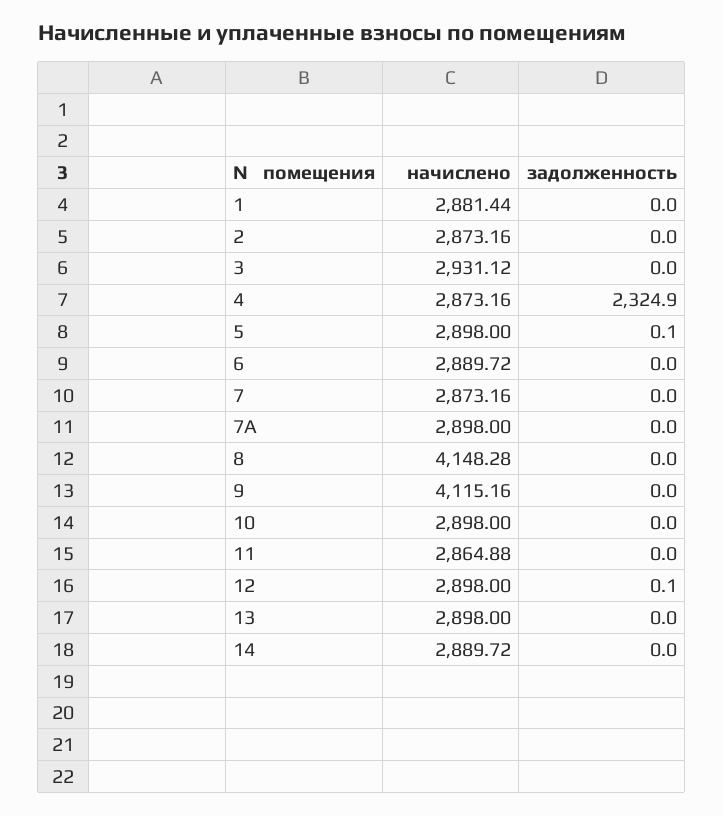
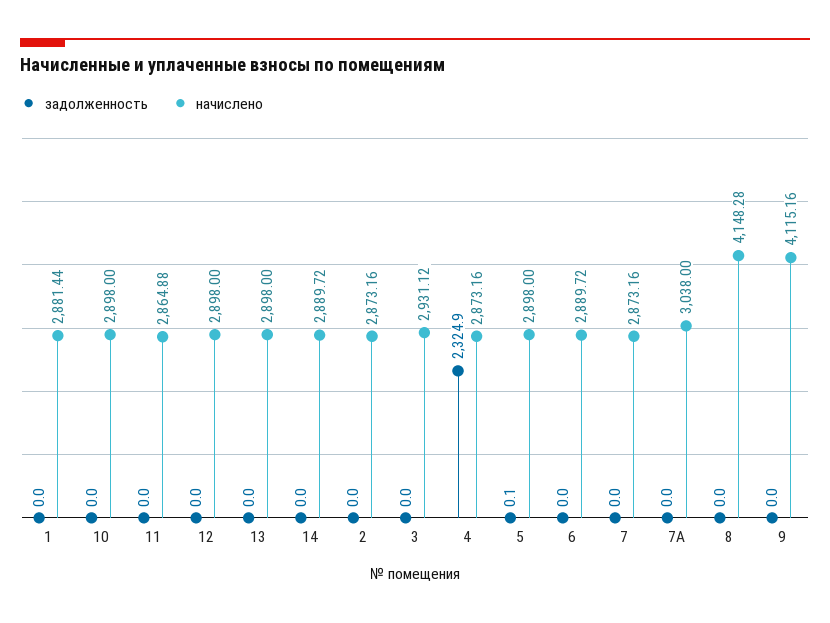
начислено, 7А: 2898 -> 3038
задолженность, 12: 0.1 -> 0

